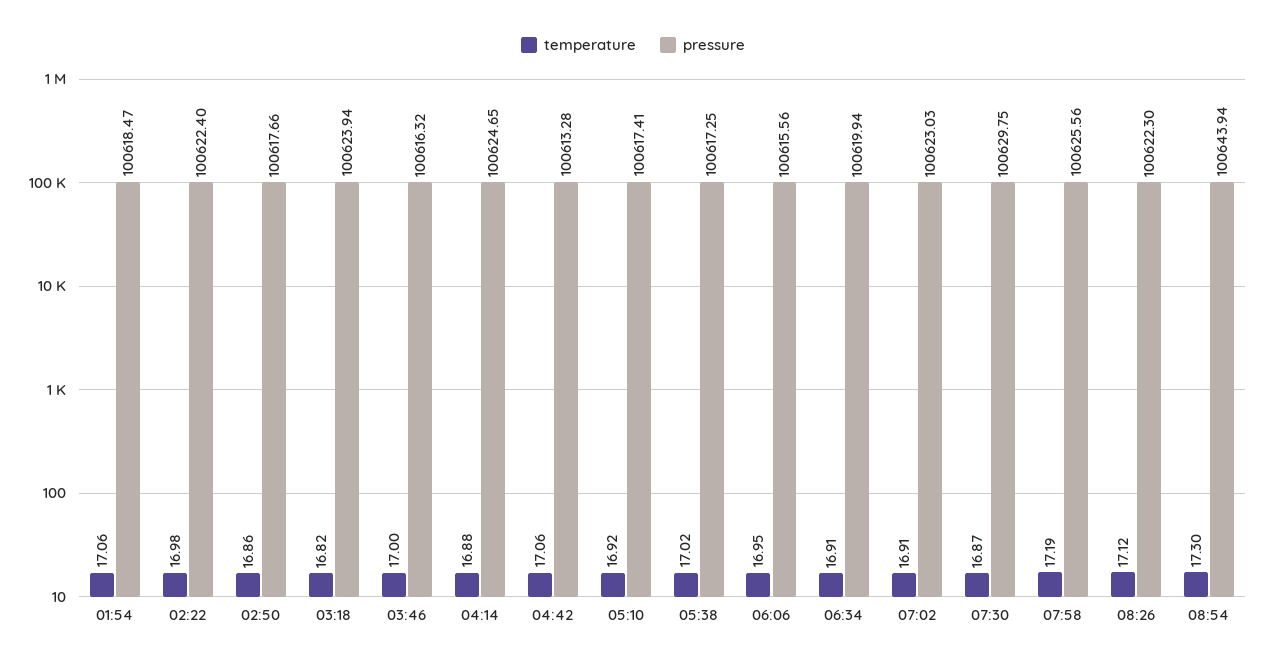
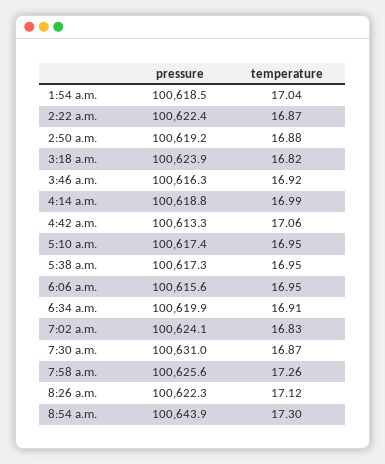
temperature, 01:54: 17.06 -> 17.04
temperature, 02:22: 16.98 -> 16.87
temperature, 02:50: 16.86 -> 16.88
pressure, 02:50: 100617.66 -> 100619.2
temperature, 03:46: 17 -> 16.92
temperature, 04:14: 16.88 -> 16.99
pressure, 04:14: 100624.65 -> 100618.8
temperature, 05:10: 16.92 -> 16.95
temperature, 05:38: 17.02 -> 16.95
temperature, 07:02: 16.91 -> 16.83
pressure, 07:02: 100623.03 -> 100624.1
pressure, 07:30: 100629.75 -> 100631
temperature, 07:58: 17.19 -> 17.26

